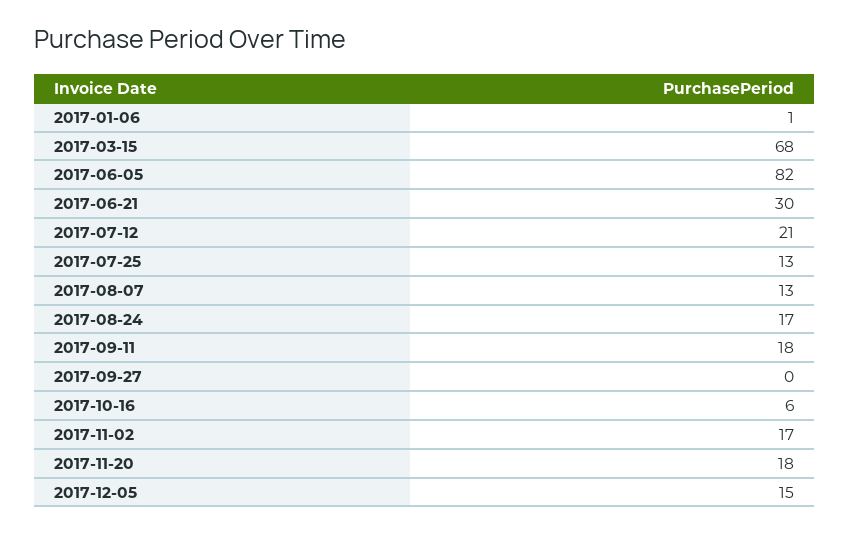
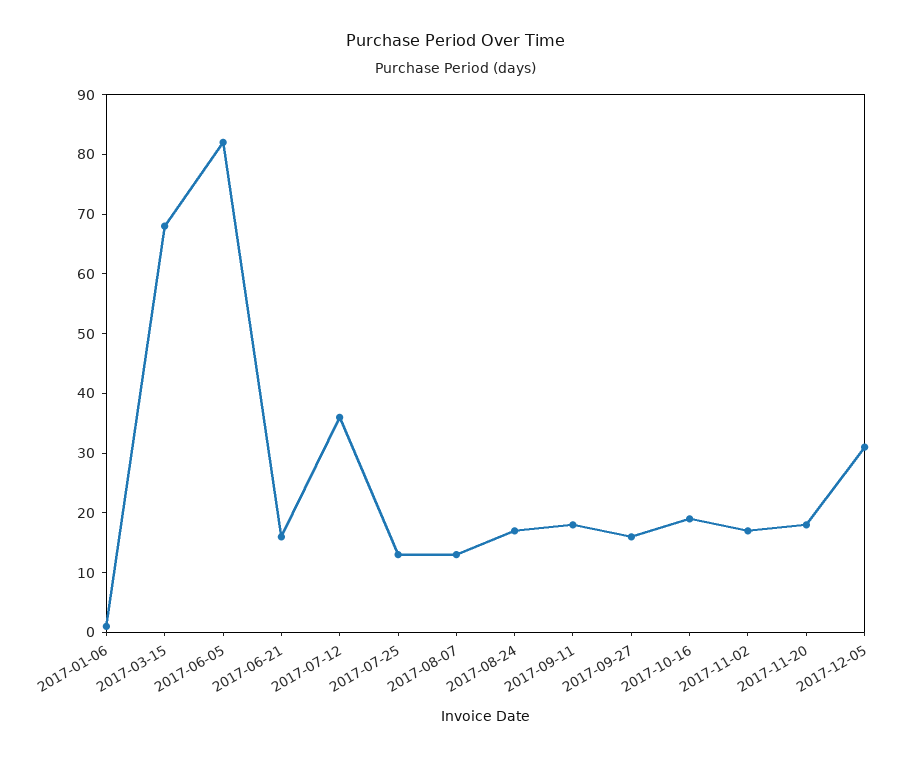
2017-06-21: 30 -> 15
2017-07-12: 21 -> 35
2017-09-27: 0 -> 15
2017-10-16: 6 -> 20
2017-12-05: 15 -> 30

